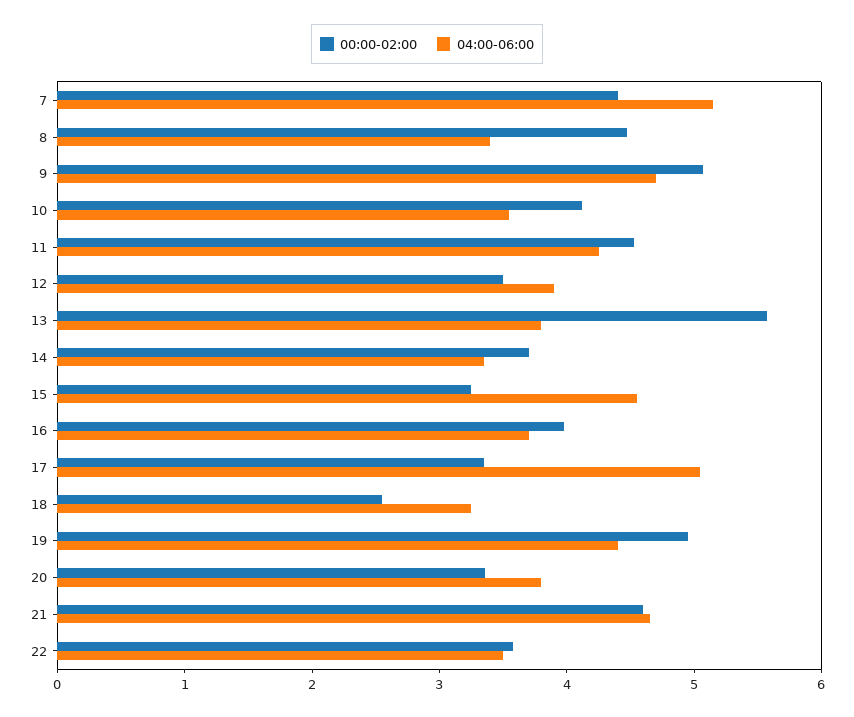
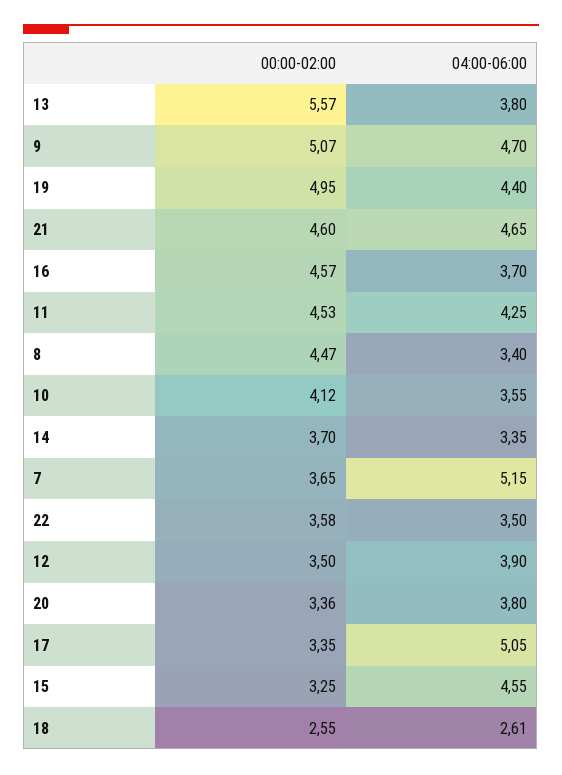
00:00-02:00, 7: 4.4 -> 3.65
00:00-02:00, 16: 4 -> 4.57
04:00-06:00, 18: 3.2 -> 2.61

